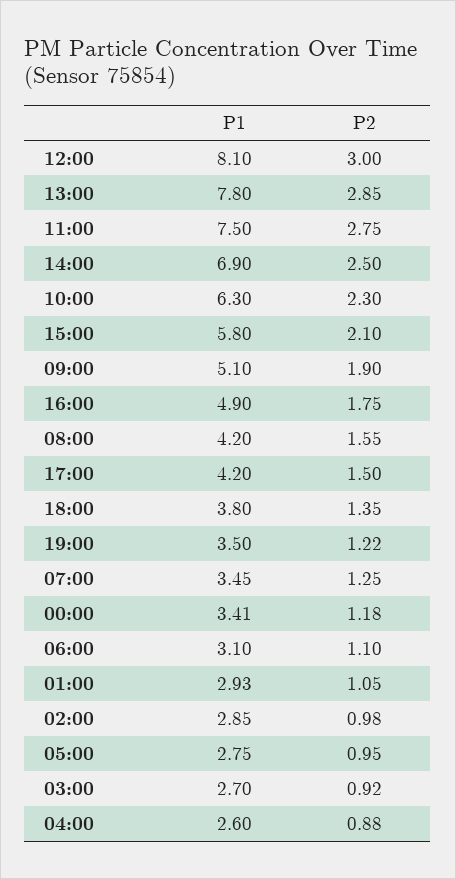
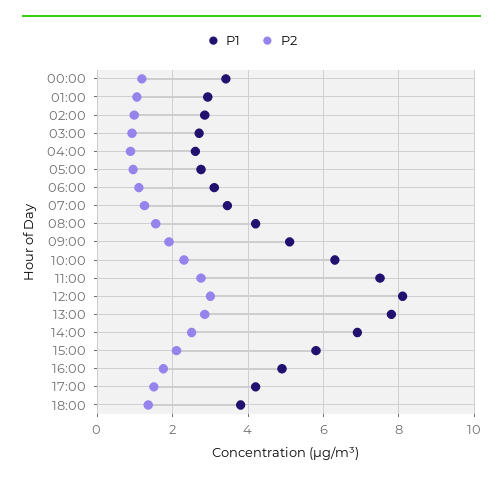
P1, 19:00: 3.5 -> none
P2, 19:00: 1.22 -> none

